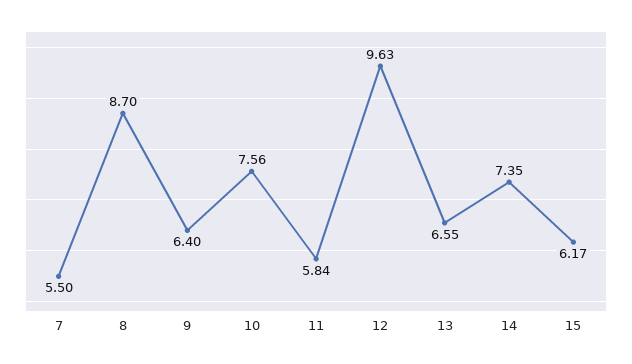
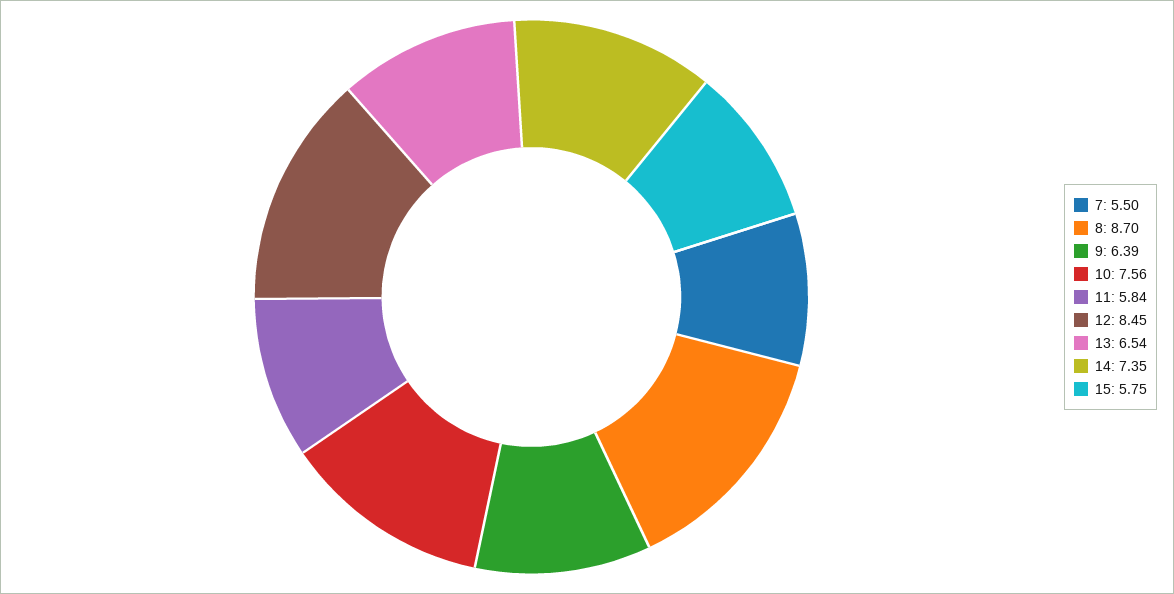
9: 6.4 -> 6.39
12: 9.63 -> 8.45
13: 6.55 -> 6.54
15: 6.17 -> 5.75

